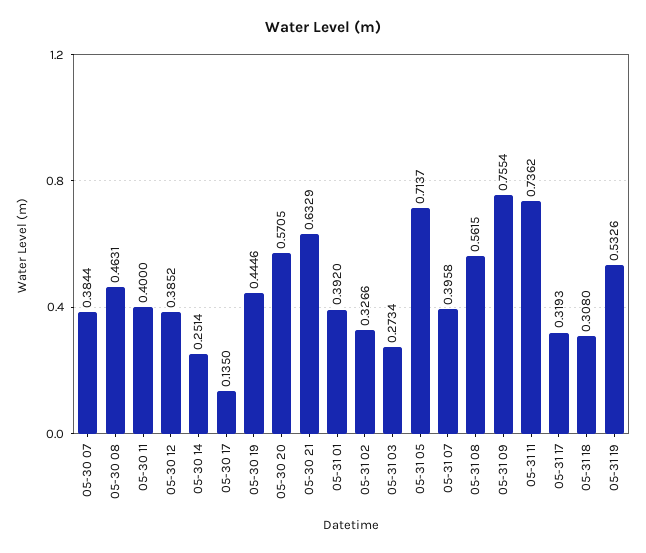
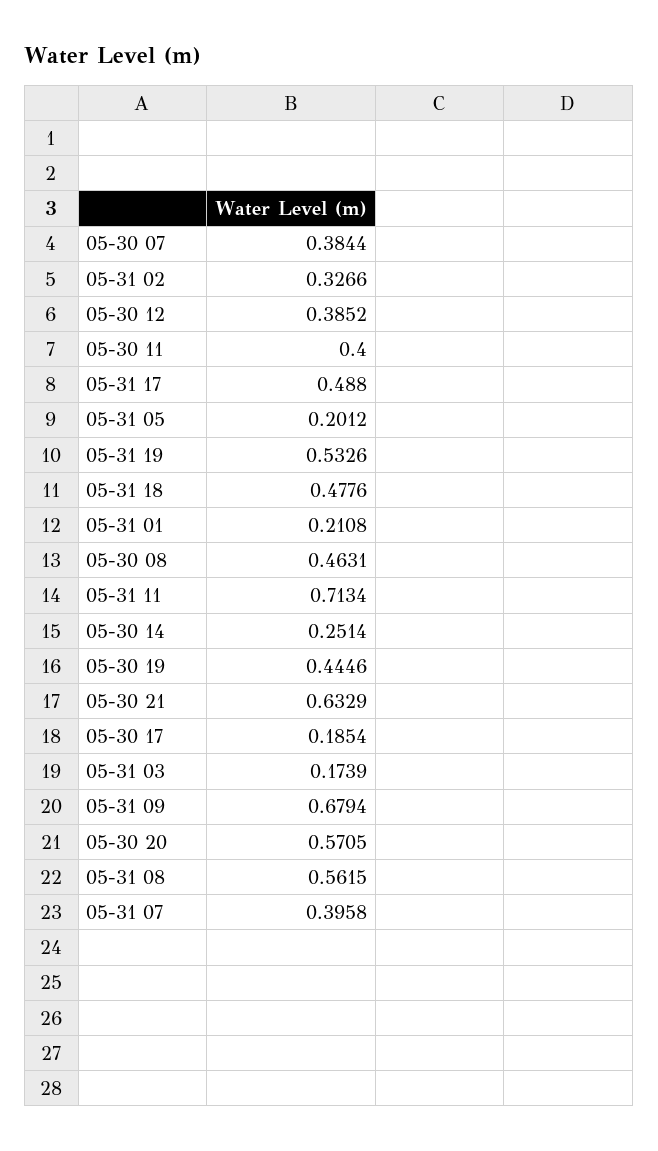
05-30 17: 0.135 -> 0.1854
05-31 01: 0.392 -> 0.2108
05-31 03: 0.2734 -> 0.1739
05-31 05: 0.7137 -> 0.2012
05-31 09: 0.7554 -> 0.6794
05-31 11: 0.7362 -> 0.7134
05-31 17: 0.3193 -> 0.488
05-31 18: 0.308 -> 0.4776

